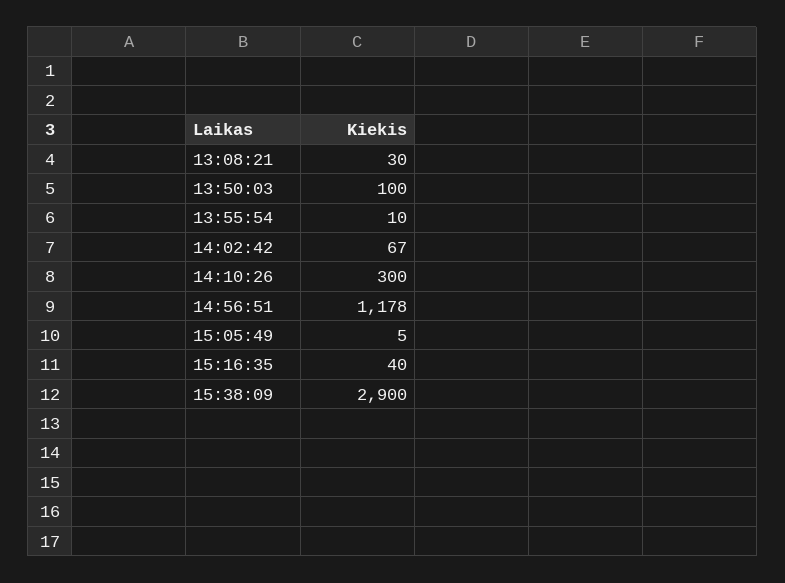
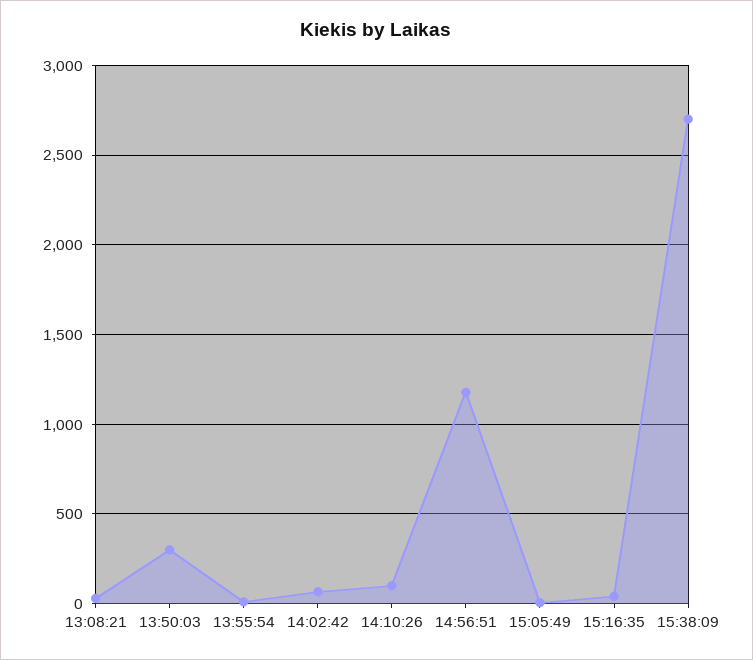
13:50:03: 100 -> 300
14:10:26: 300 -> 100
15:38:09: 2900 -> 2700

